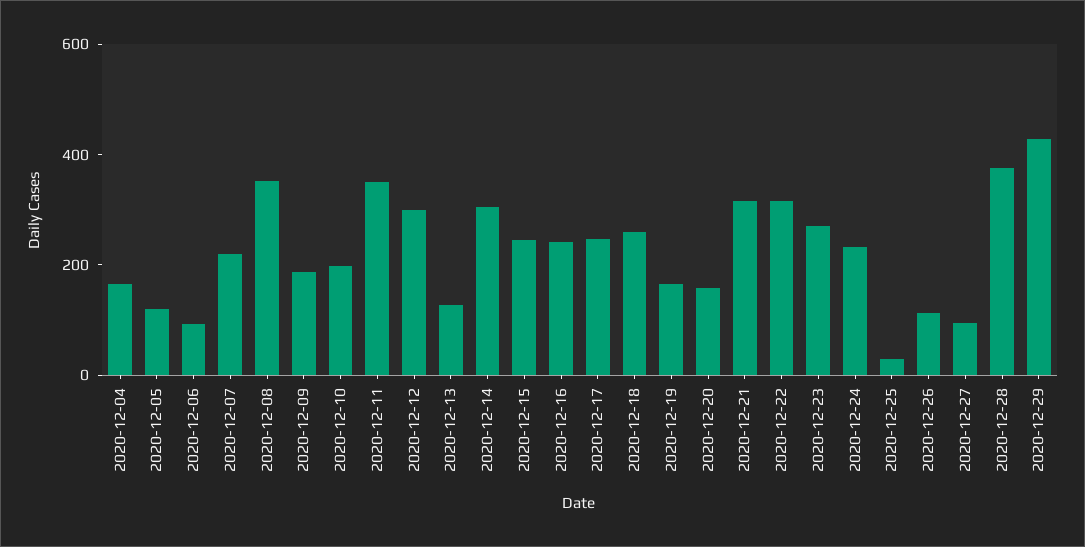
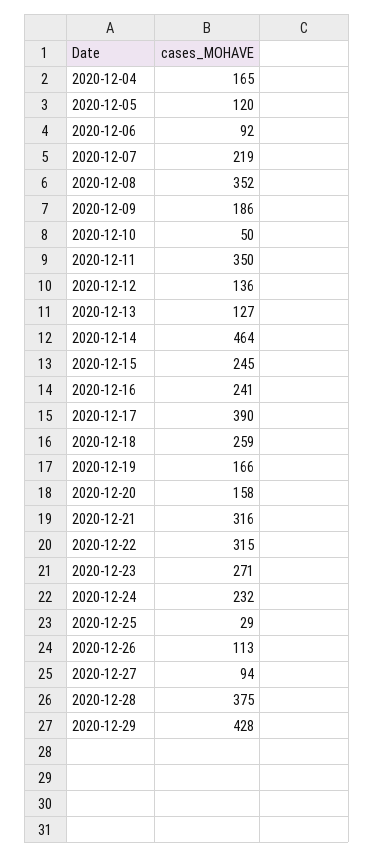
2020-12-10: 200 -> 50
2020-12-12: 300 -> 136
2020-12-14: 300 -> 464
2020-12-17: 250 -> 390

